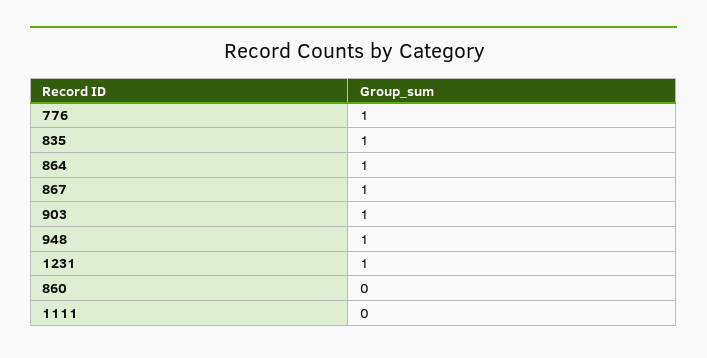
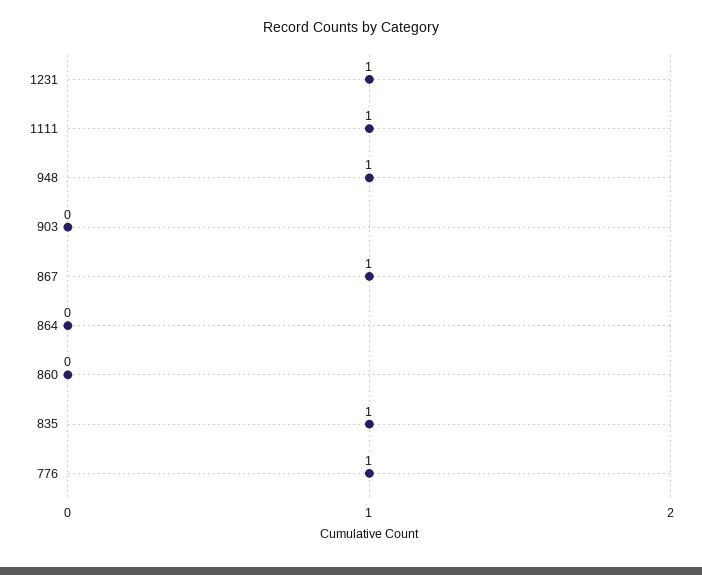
864: 1 -> 0
903: 1 -> 0
1111: 0 -> 1

